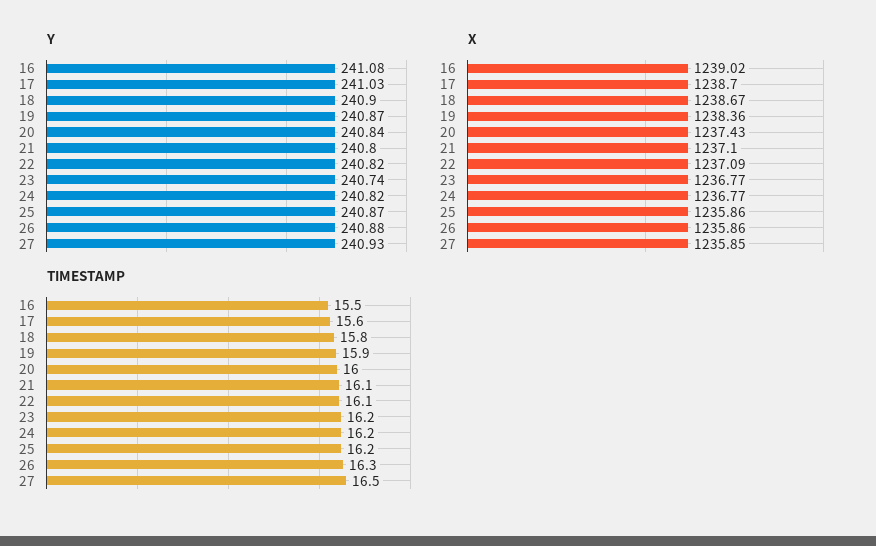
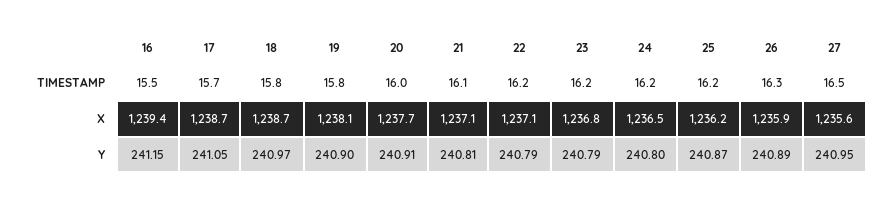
Y, 16: 241.08 -> 241.15
Y, 17: 241.03 -> 241.05
Y, 18: 240.9 -> 240.97
Y, 19: 240.87 -> 240.9
Y, 20: 240.84 -> 240.91
Y, 21: 240.8 -> 240.81
Y, 22: 240.82 -> 240.79
Y, 23: 240.74 -> 240.79
Y, 24: 240.82 -> 240.8
Y, 26: 240.88 -> 240.89
Y, 27: 240.93 -> 240.95
X, 16: 1239.02 -> 1239.4
X, 19: 1238.36 -> 1238.1
X, 20: 1237.43 -> 1237.7
X, 24: 1236.77 -> 1236.5
X, 25: 1235.86 -> 1236.2
X, 27: 1235.85 -> 1235.6
TIMESTAMP, 17: 15.6 -> 15.7
TIMESTAMP, 19: 15.9 -> 15.8
TIMESTAMP, 22: 16.1 -> 16.2

